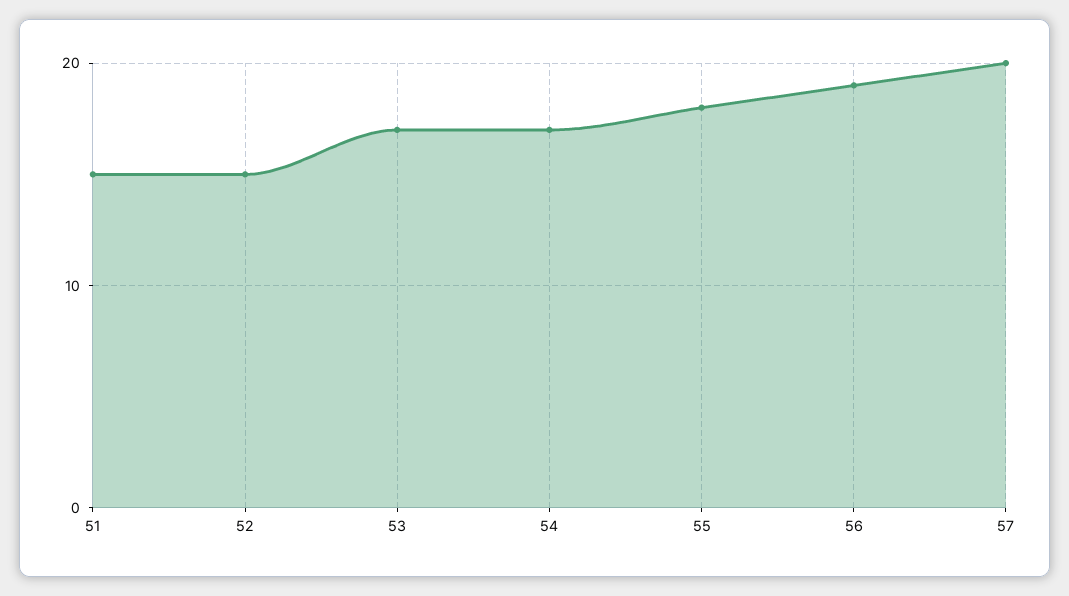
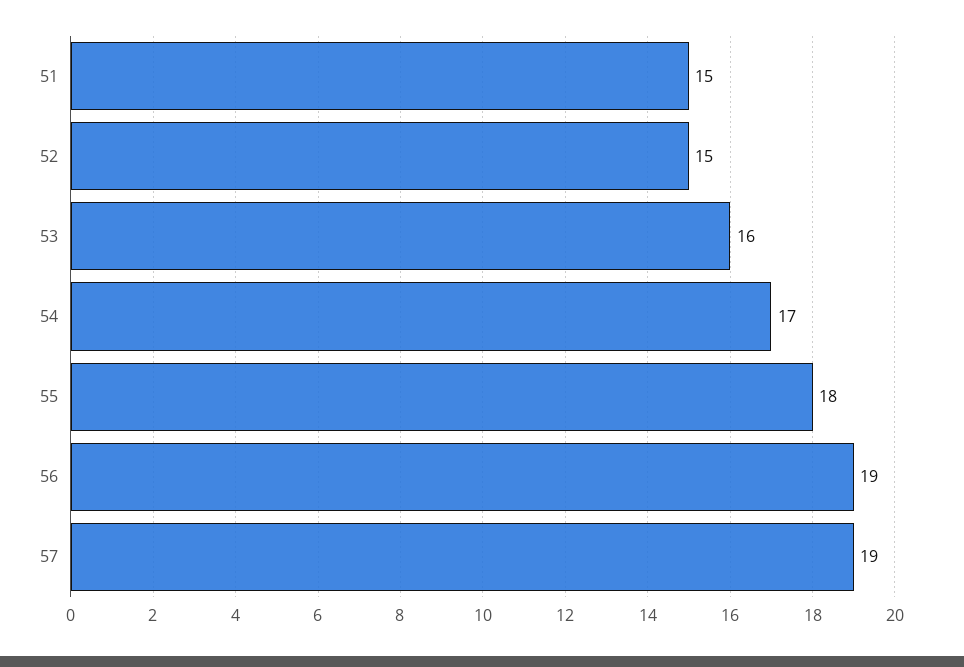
53: 17 -> 16
57: 20 -> 19

